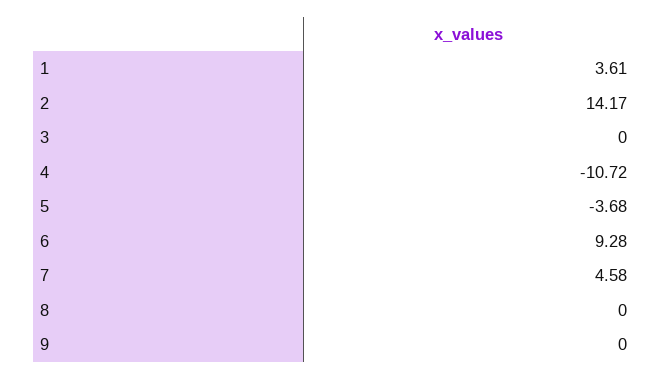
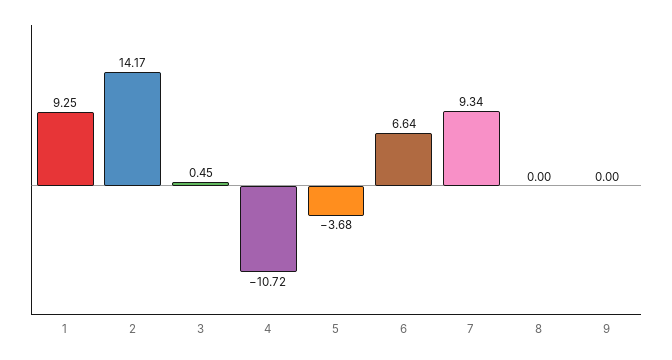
1: 3.61 -> 9.25
3: 0 -> 0.45
6: 9.28 -> 6.64
7: 4.58 -> 9.34

